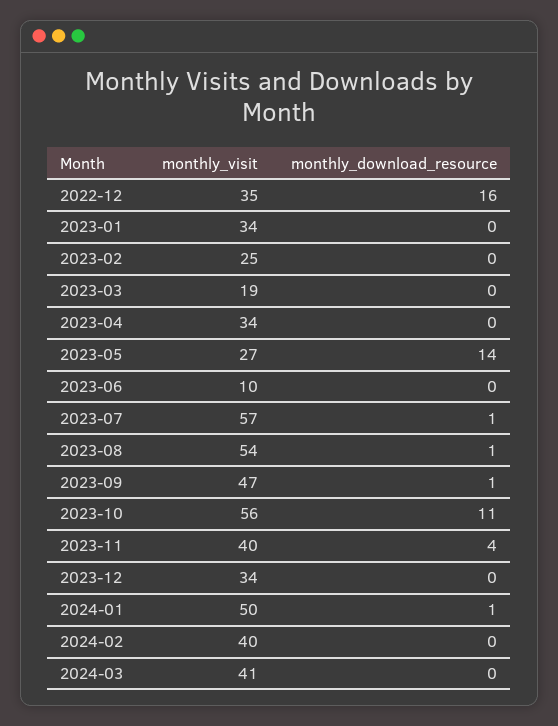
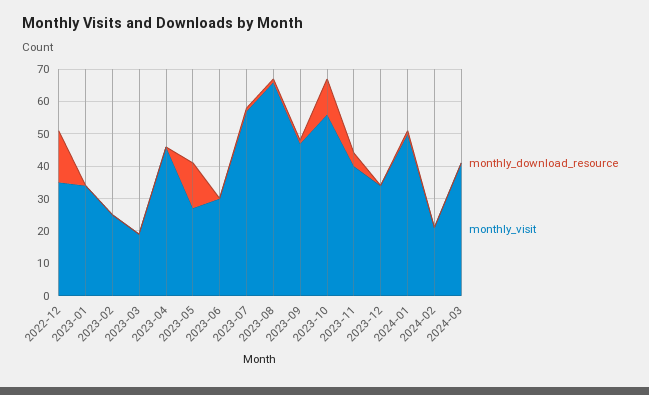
monthly_visit, 2023-04: 34 -> 45
monthly_visit, 2023-06: 10 -> 30
monthly_visit, 2023-08: 54 -> 65
monthly_visit, 2024-02: 40 -> 20

